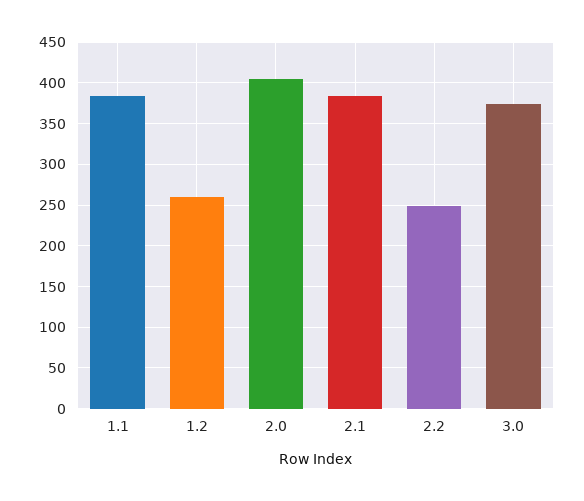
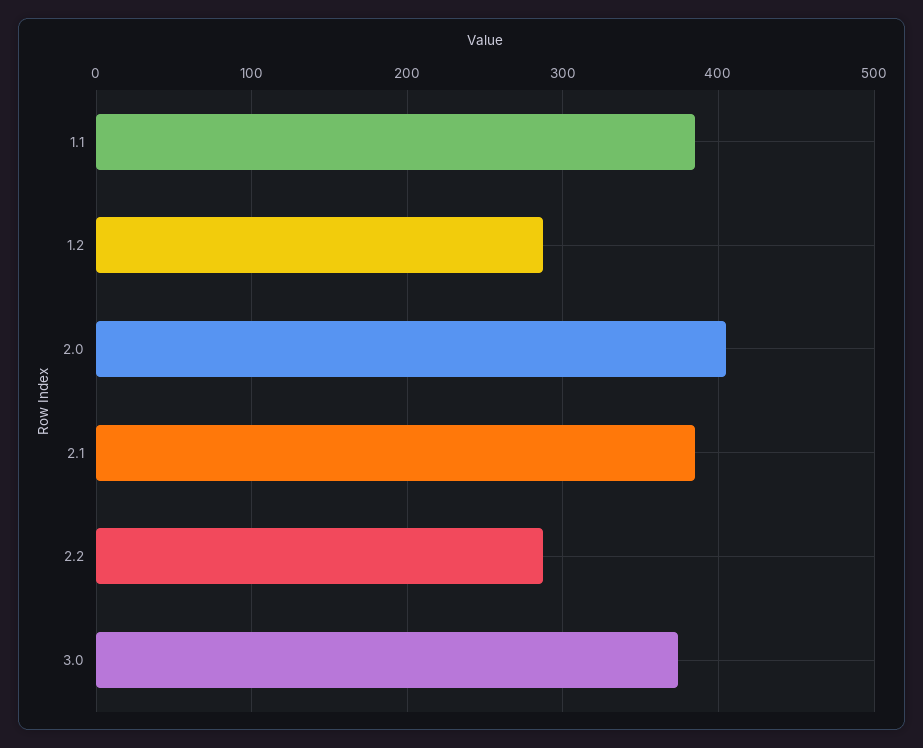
1.2: 260 -> 290
2.2: 250 -> 290

